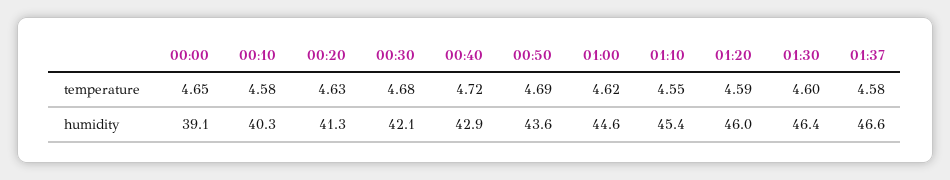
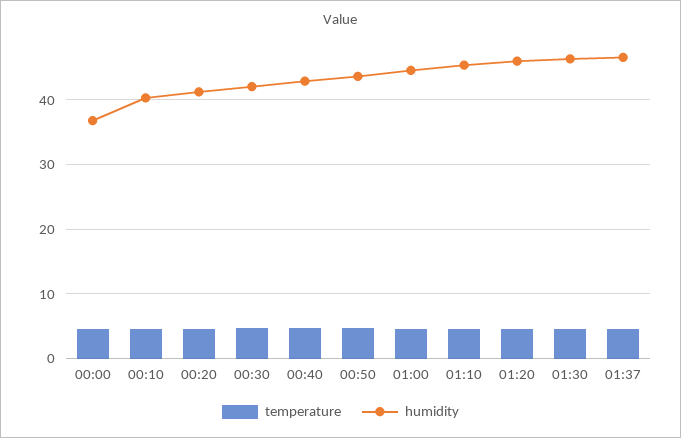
humidity, 00:00: 39.1 -> 37

